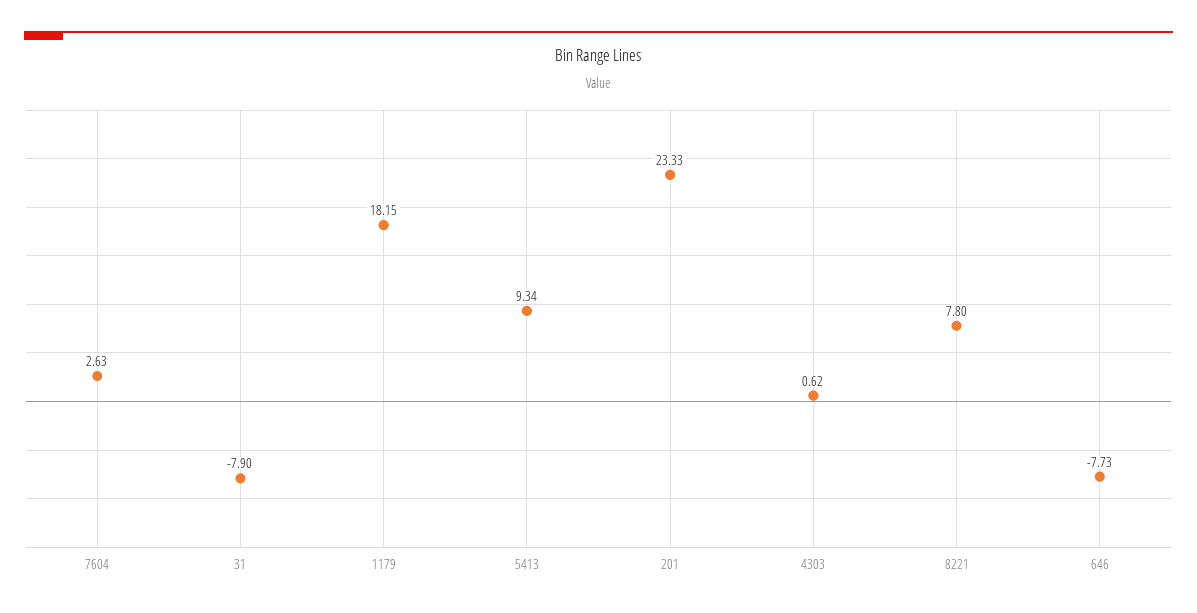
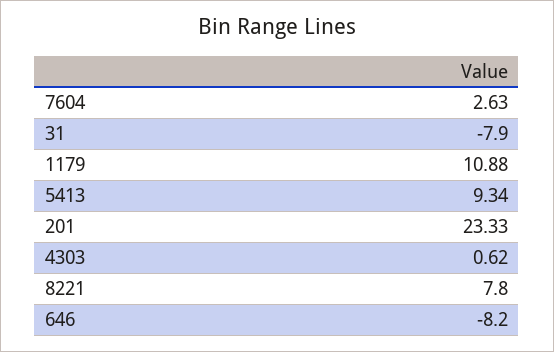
1179: 18.15 -> 10.88
646: -7.73 -> -8.2

